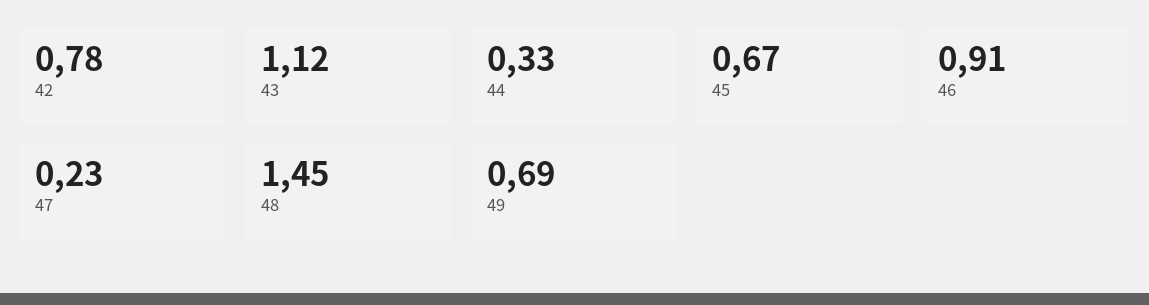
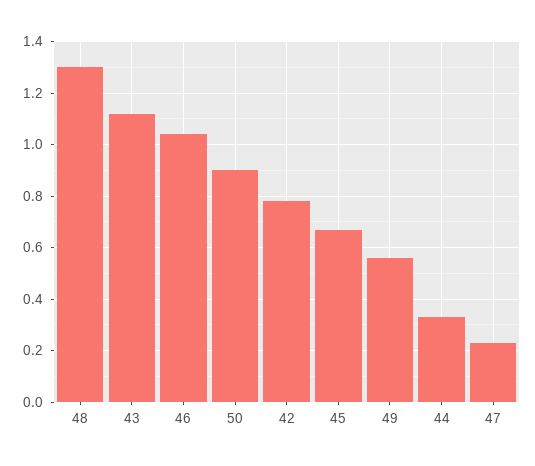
46: 0.91 -> 1.05
48: 1.45 -> 1.3
49: 0.69 -> 0.55
50: none -> 0.9

